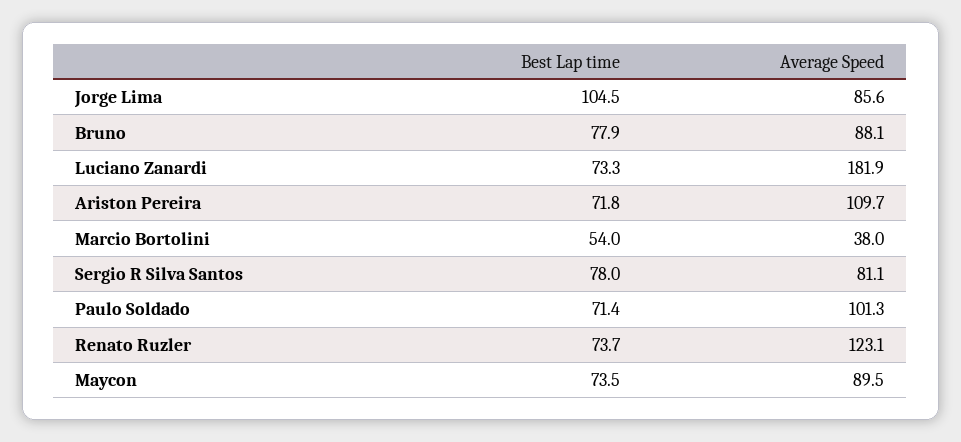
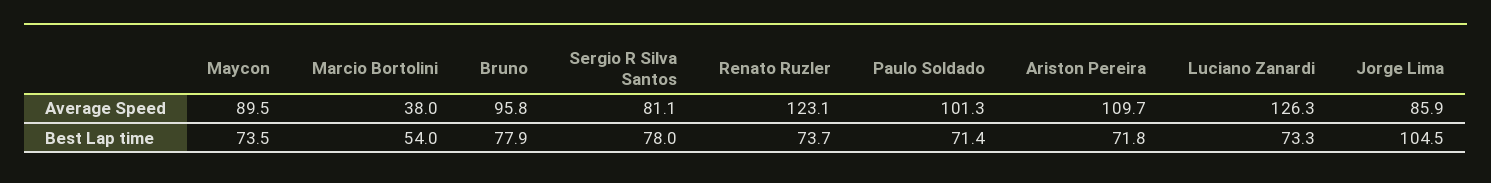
Average Speed, Jorge Lima: 85.6 -> 85.9
Average Speed, Bruno: 88.1 -> 95.8
Average Speed, Luciano Zanardi: 181.9 -> 126.3

